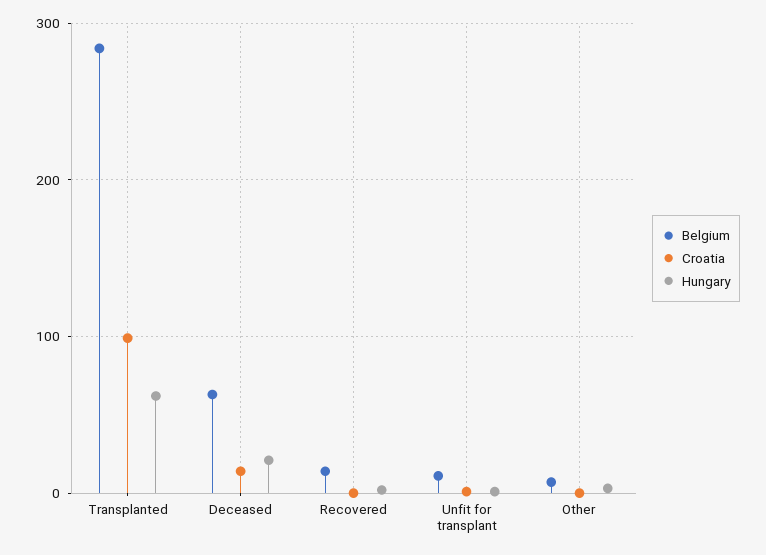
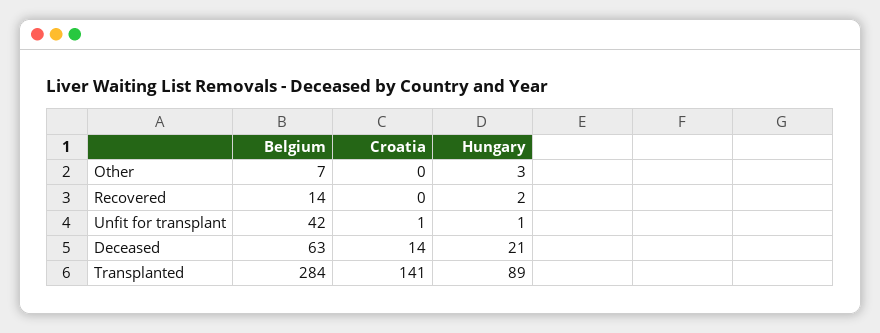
Croatia, Transplanted: 100 -> 141
Hungary, Transplanted: 60 -> 89
Belgium, Unfit for transplant: 10 -> 42

